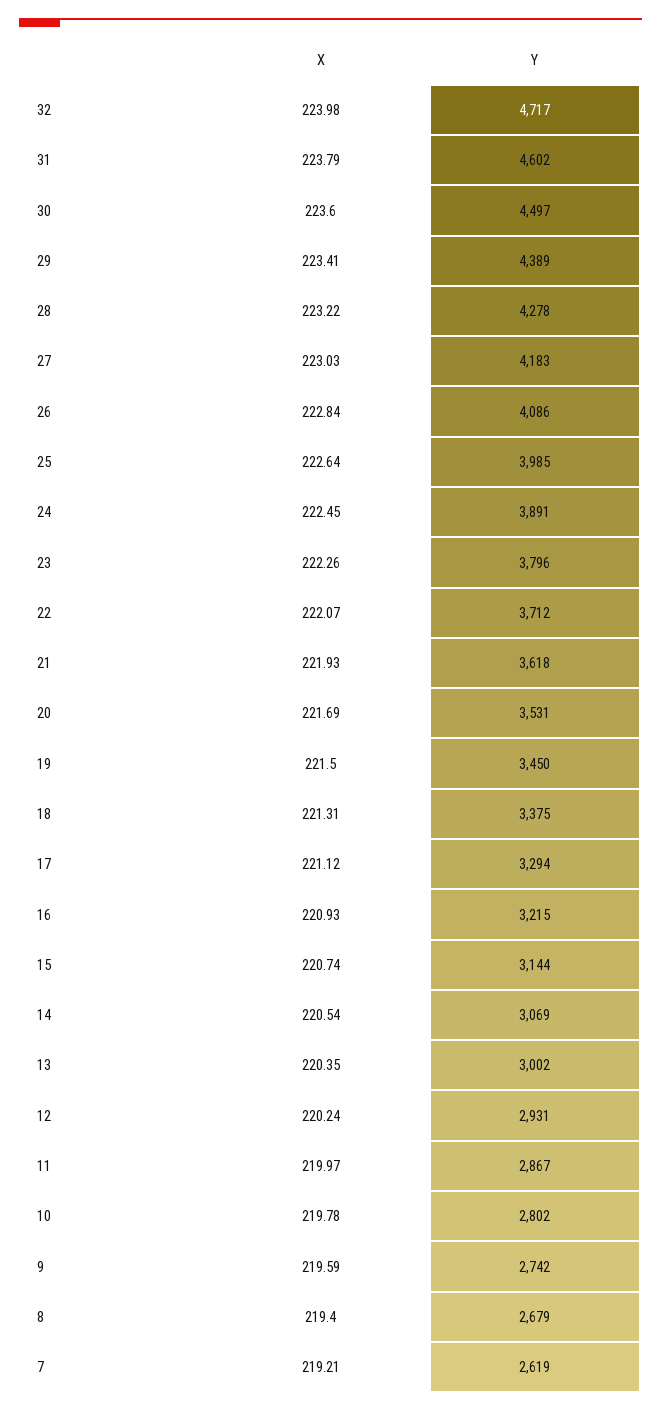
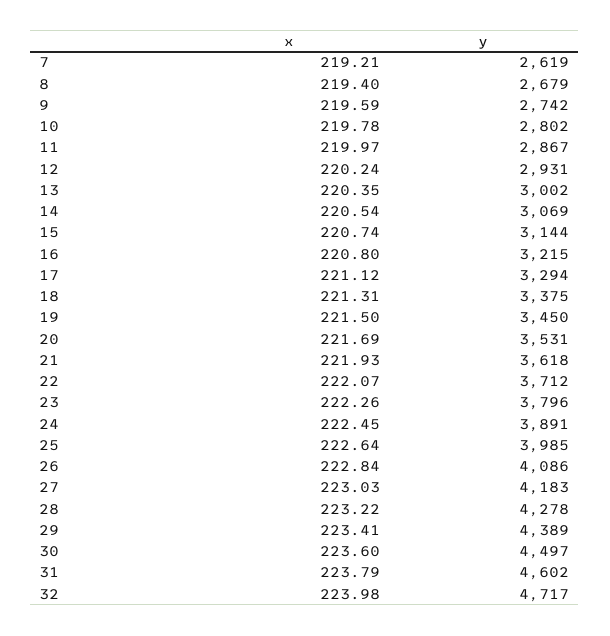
X, 16: 220.93 -> 220.8

